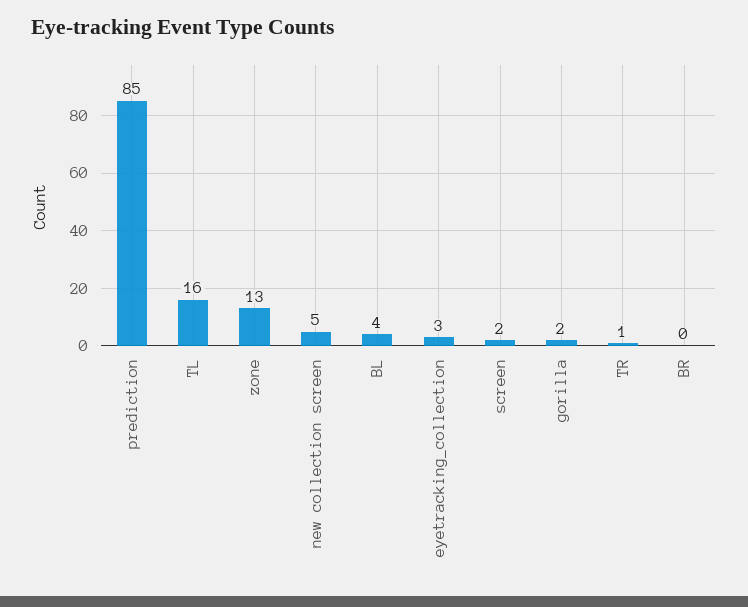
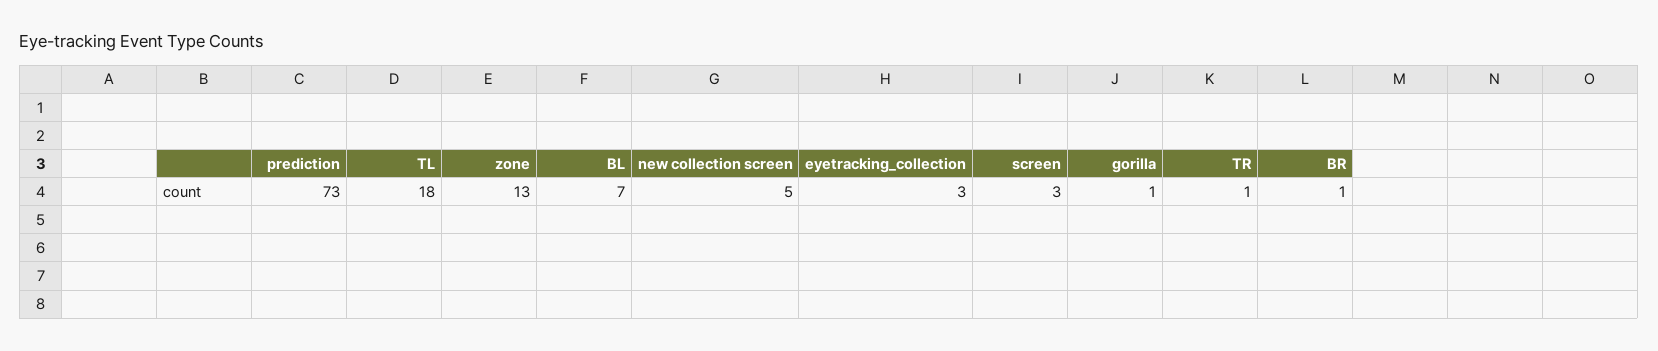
prediction: 85 -> 73
TL: 16 -> 18
BL: 4 -> 7
screen: 2 -> 3
gorilla: 2 -> 1
BR: 0 -> 1

